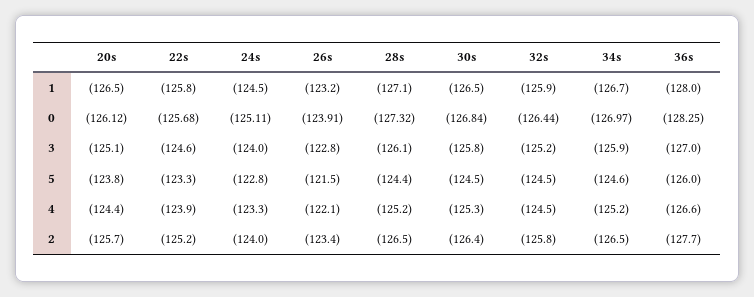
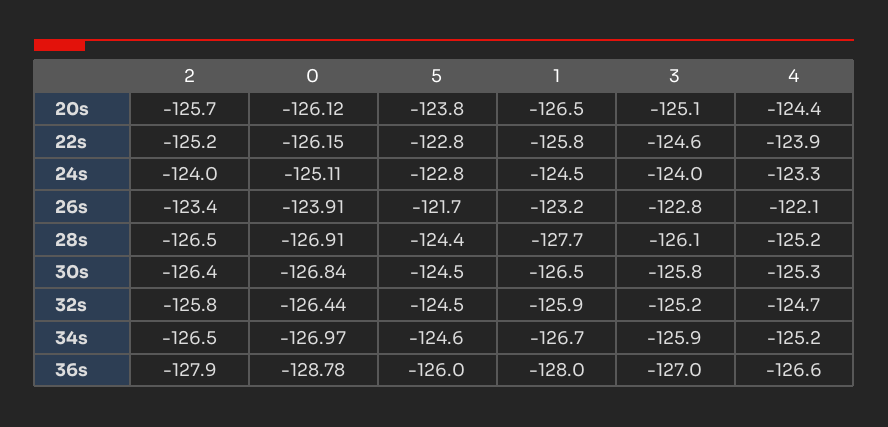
28s, 1: -127.1 -> -127.7
22s, 0: -125.68 -> -126.15
28s, 0: -127.32 -> -126.91
36s, 0: -128.25 -> -128.78
22s, 5: -123.3 -> -122.8
26s, 5: -121.5 -> -121.7
32s, 4: -124.5 -> -124.7
36s, 2: -127.7 -> -127.9

